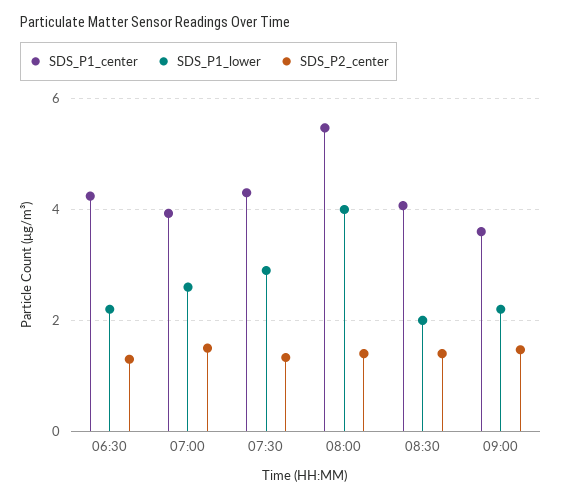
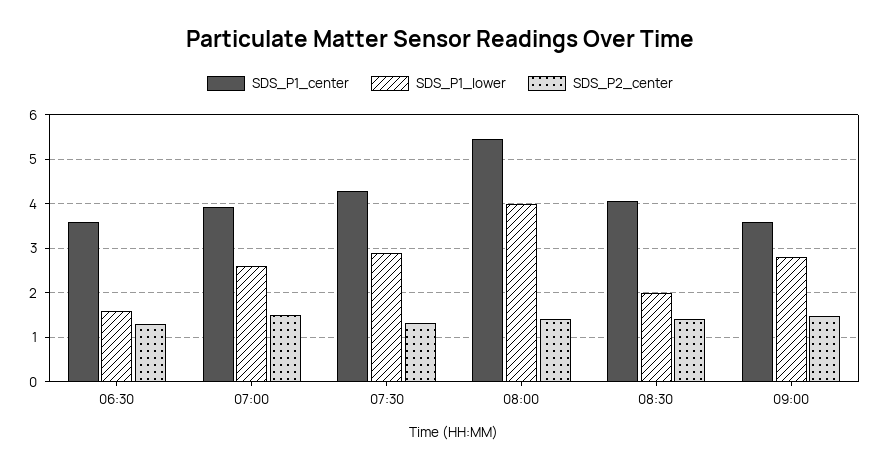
SDS_P1_center, 06:30: 4.2 -> 3.6
SDS_P1_lower, 06:30: 2.2 -> 1.6
SDS_P1_lower, 09:00: 2.2 -> 2.8

